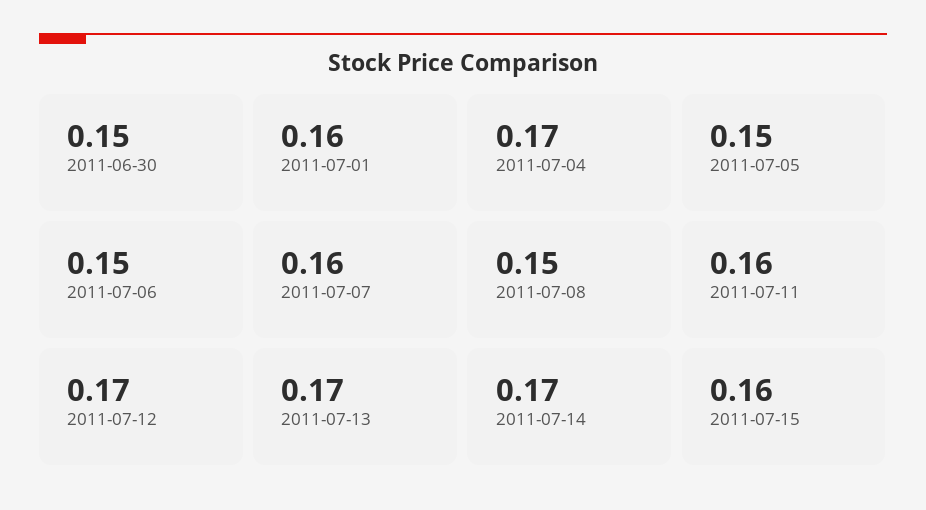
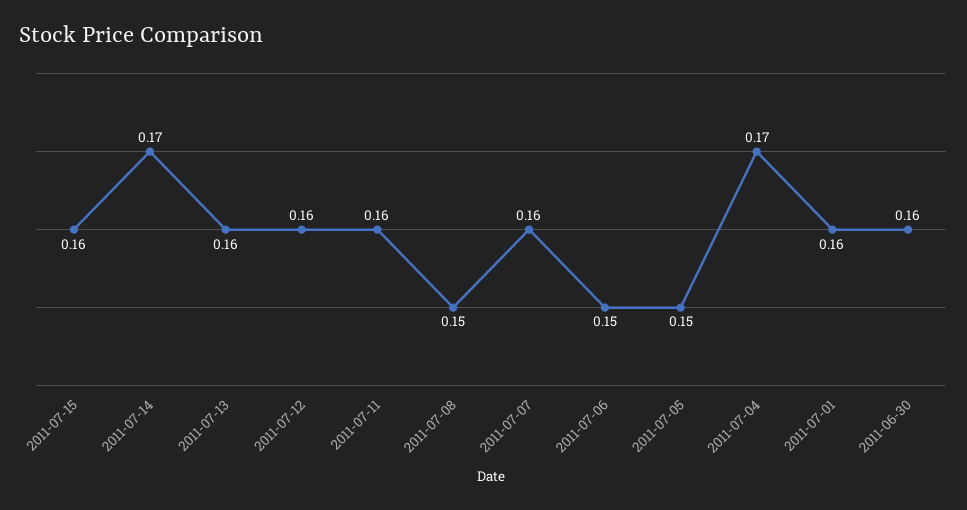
2011-06-30: 0.15 -> 0.16
2011-07-12: 0.17 -> 0.16
2011-07-13: 0.17 -> 0.16

